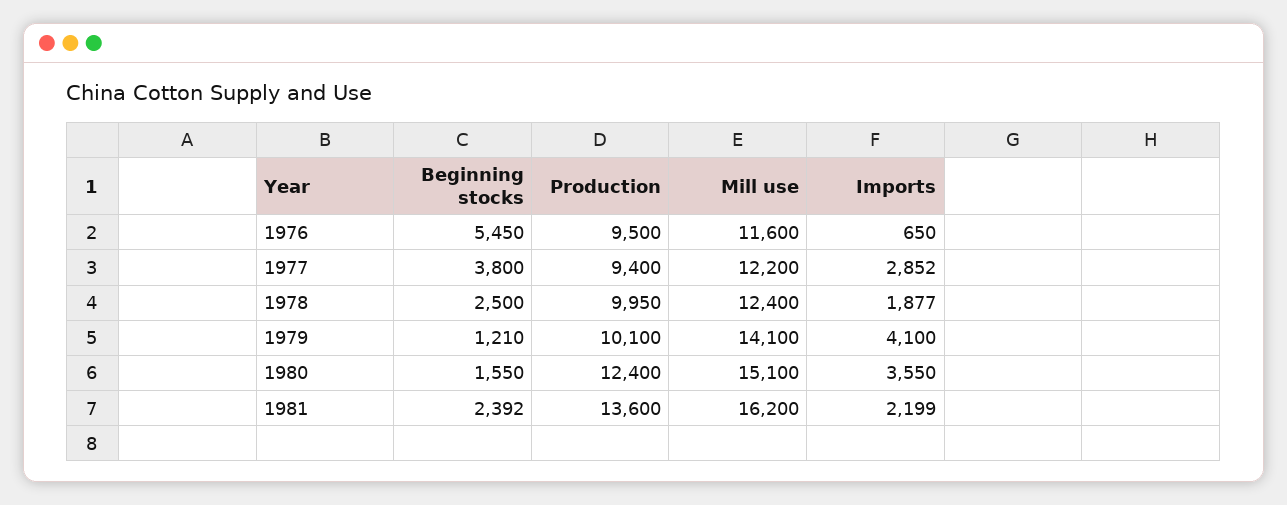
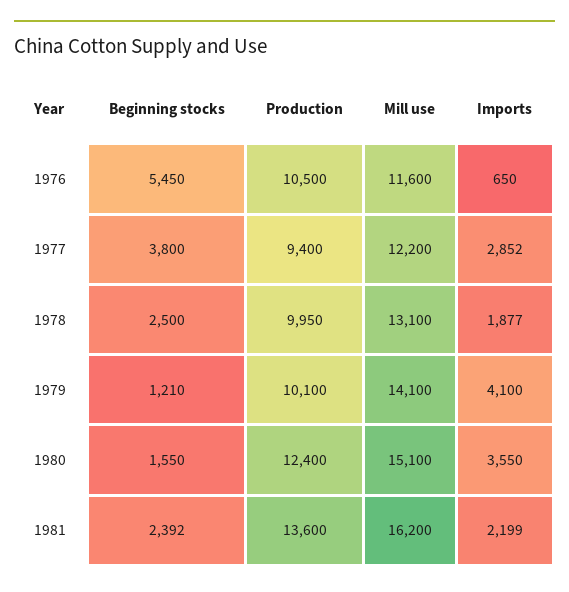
Production, 1976: 9500 -> 10500
Mill use, 1978: 12400 -> 13100

